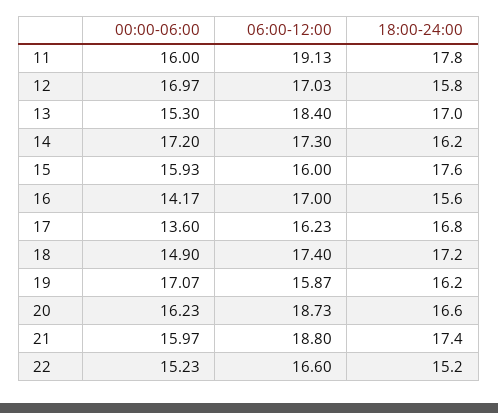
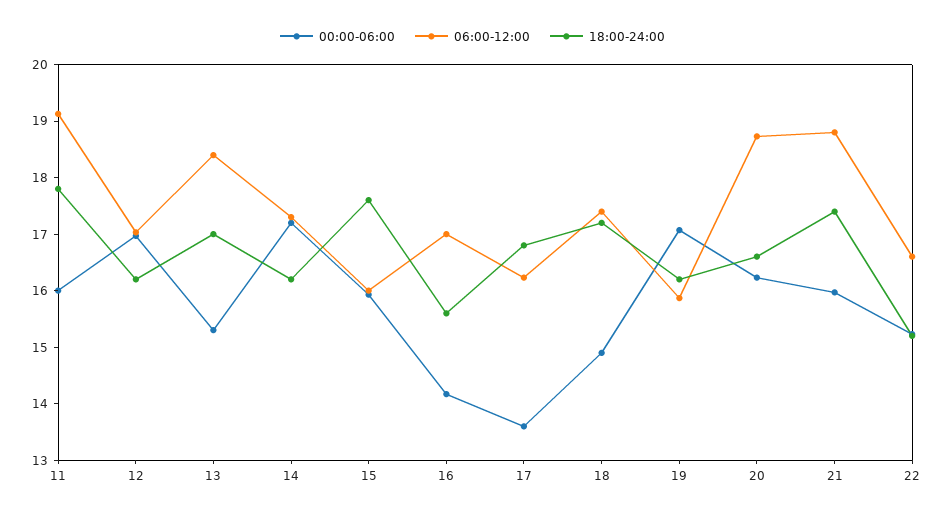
18:00-24:00, 12: 15.8 -> 16.2

